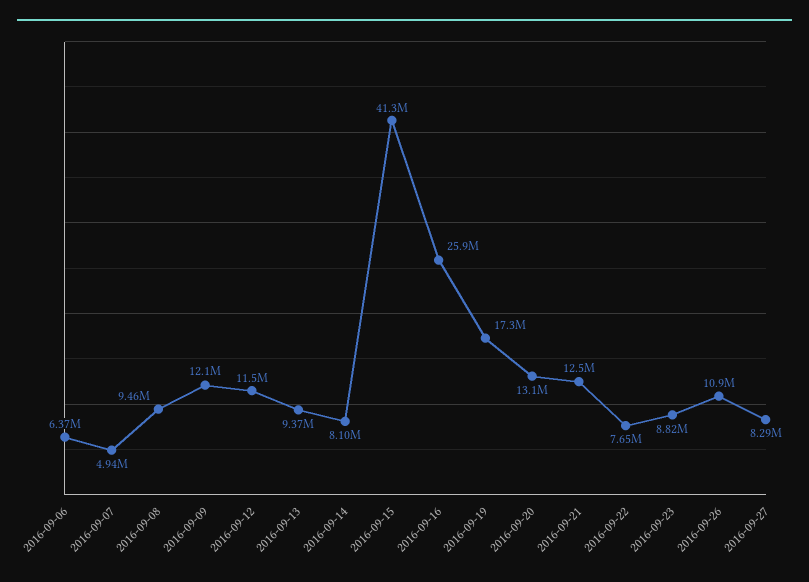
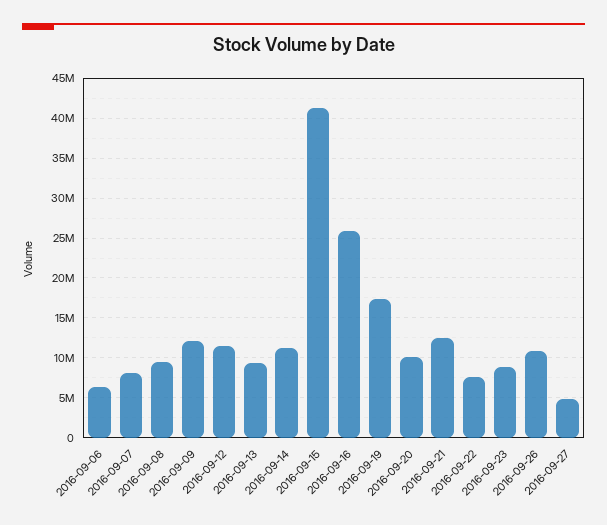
2016-09-07: 4940000 -> 8000000
2016-09-14: 8100000 -> 11000000
2016-09-20: 13100000 -> 10000000
2016-09-27: 8290000 -> 5000000

